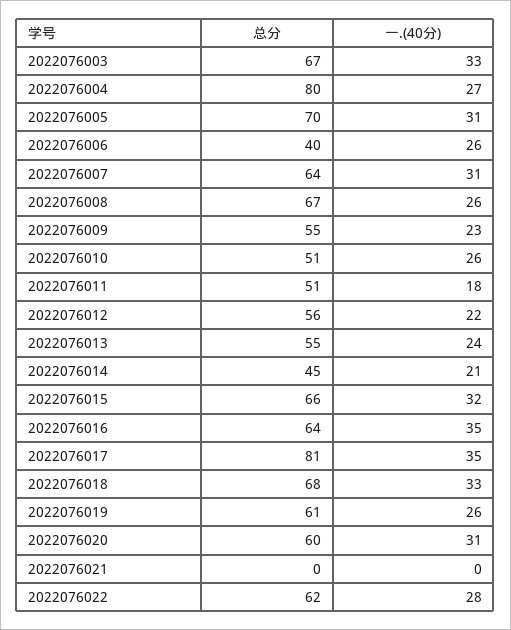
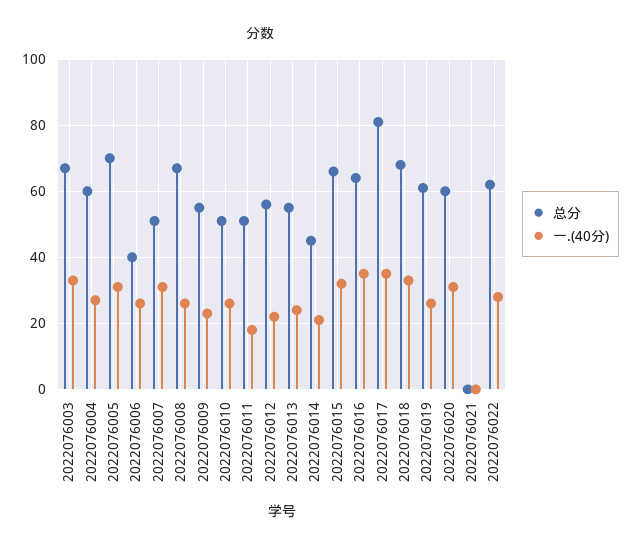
总分, 2022076004: 80 -> 60
总分, 2022076007: 64 -> 50

